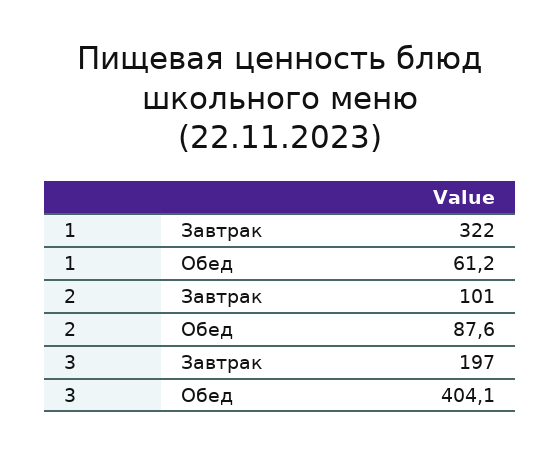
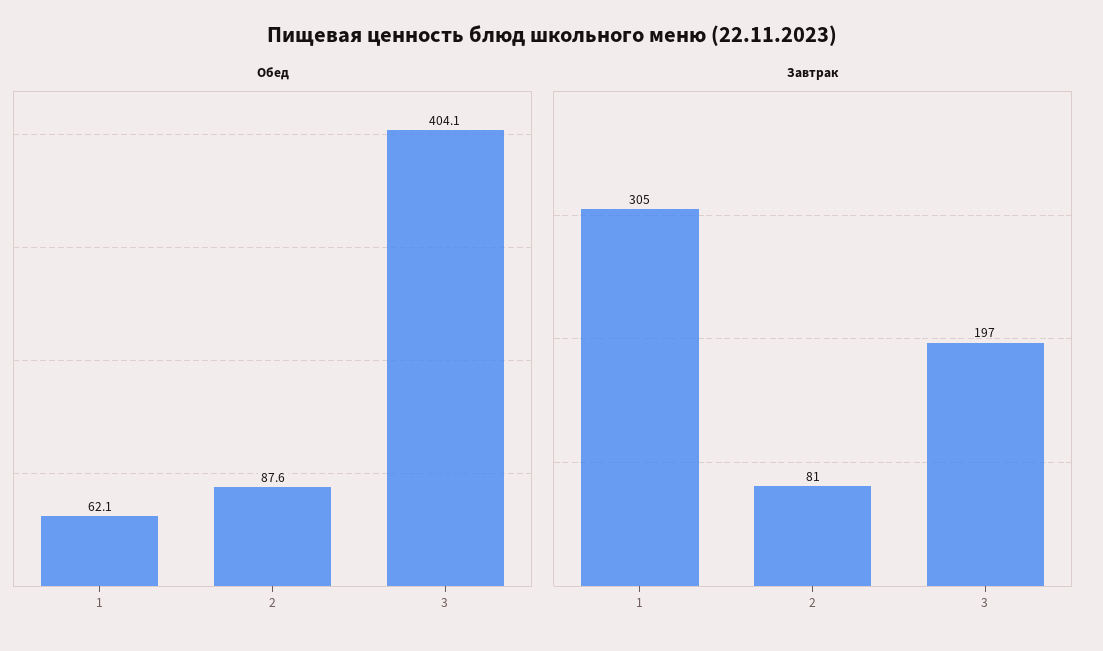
Завтрак, 1: 322 -> 305
Обед, 1: 61.2 -> 62.1
Завтрак, 2: 101 -> 81

